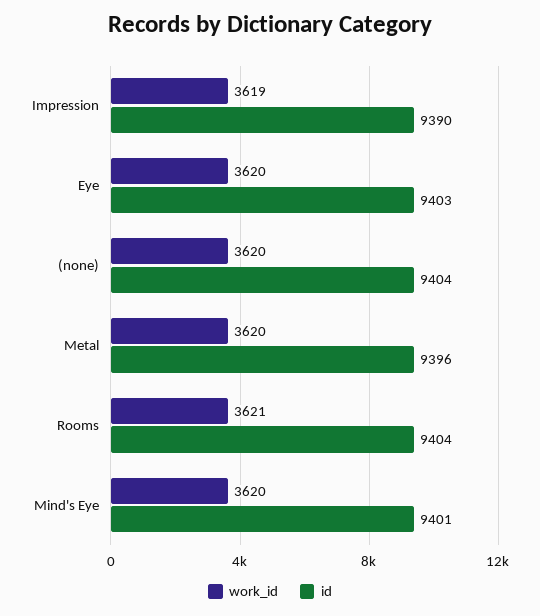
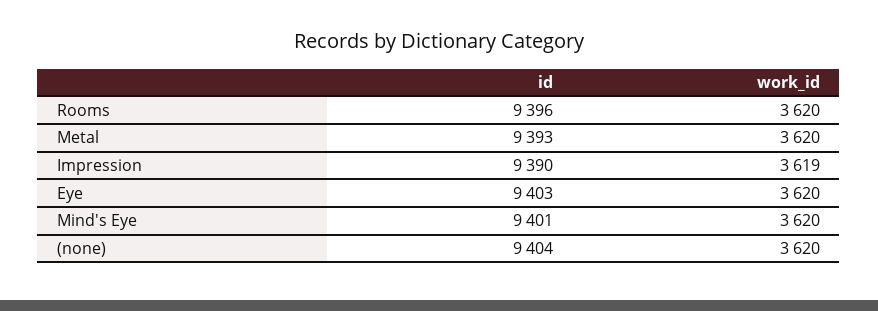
id, Metal: 9396 -> 9393
work_id, Rooms: 3621 -> 3620
id, Rooms: 9404 -> 9396

